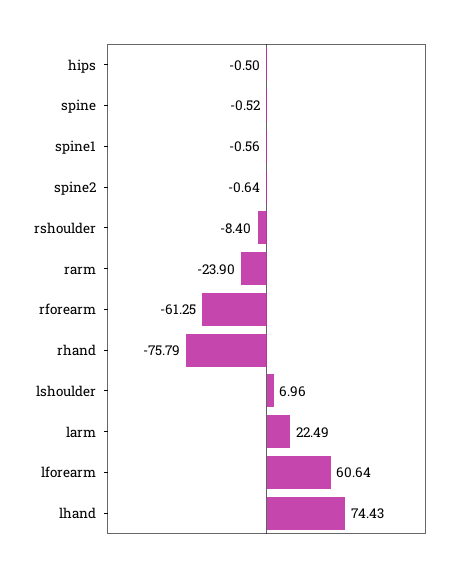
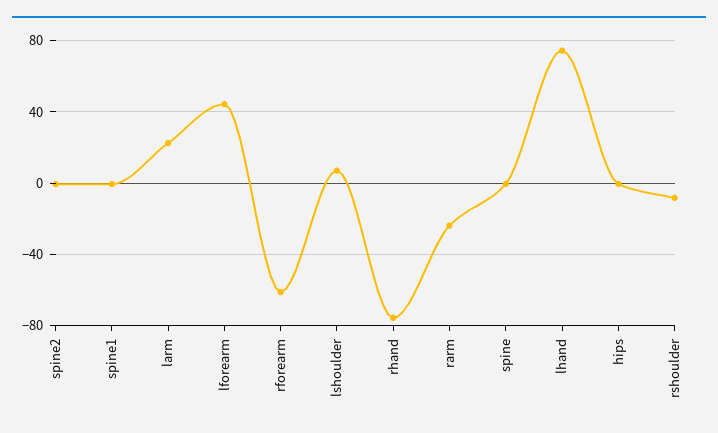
lforearm: 60.64 -> 45

